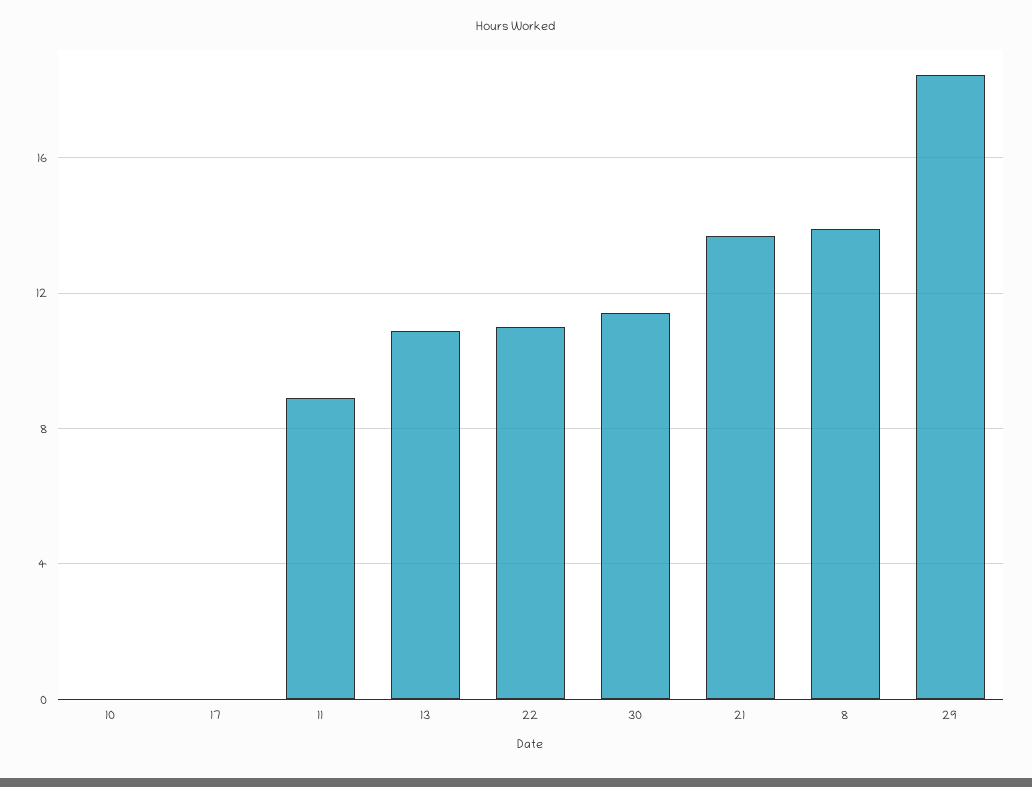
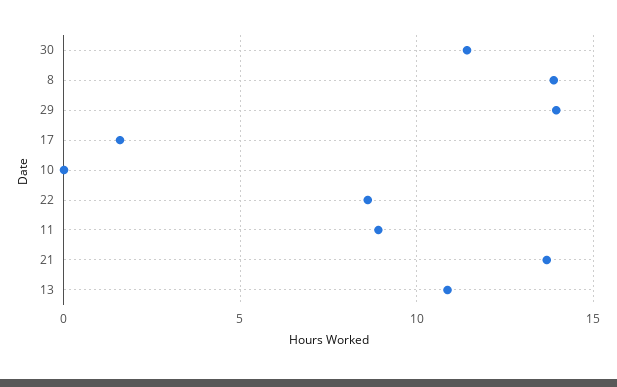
17: 0 -> 1.5
22: 11 -> 8.5
29: 18.5 -> 14

